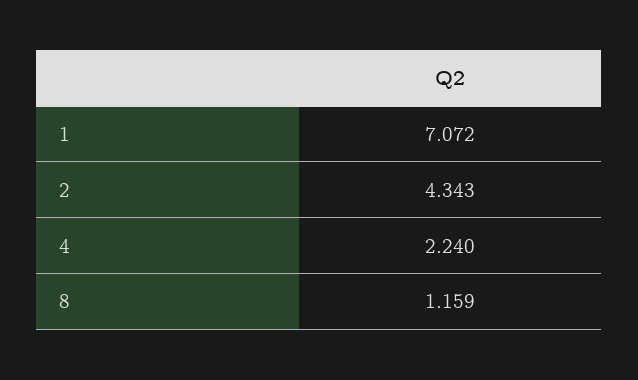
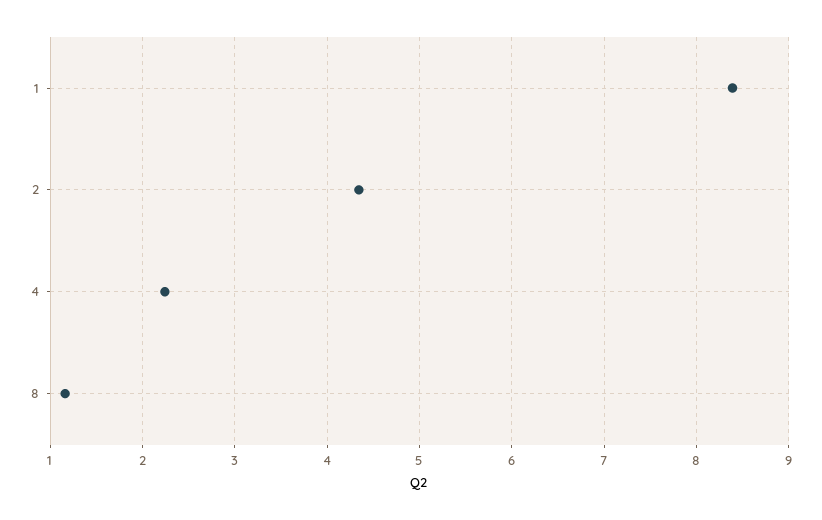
1: 7.072 -> 8.4

